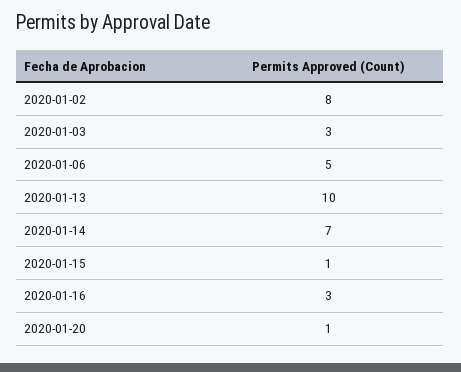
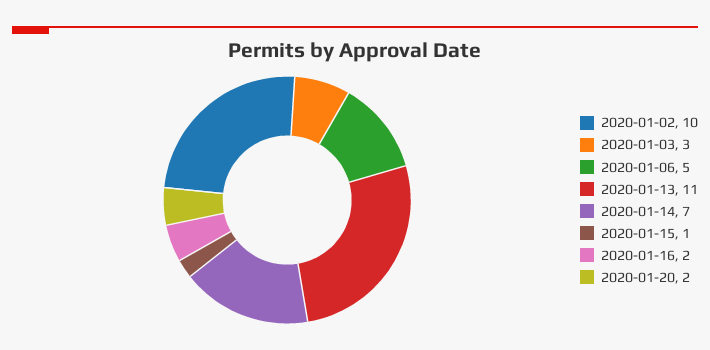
2020-01-02: 8 -> 10
2020-01-13: 10 -> 11
2020-01-16: 3 -> 2
2020-01-20: 1 -> 2

